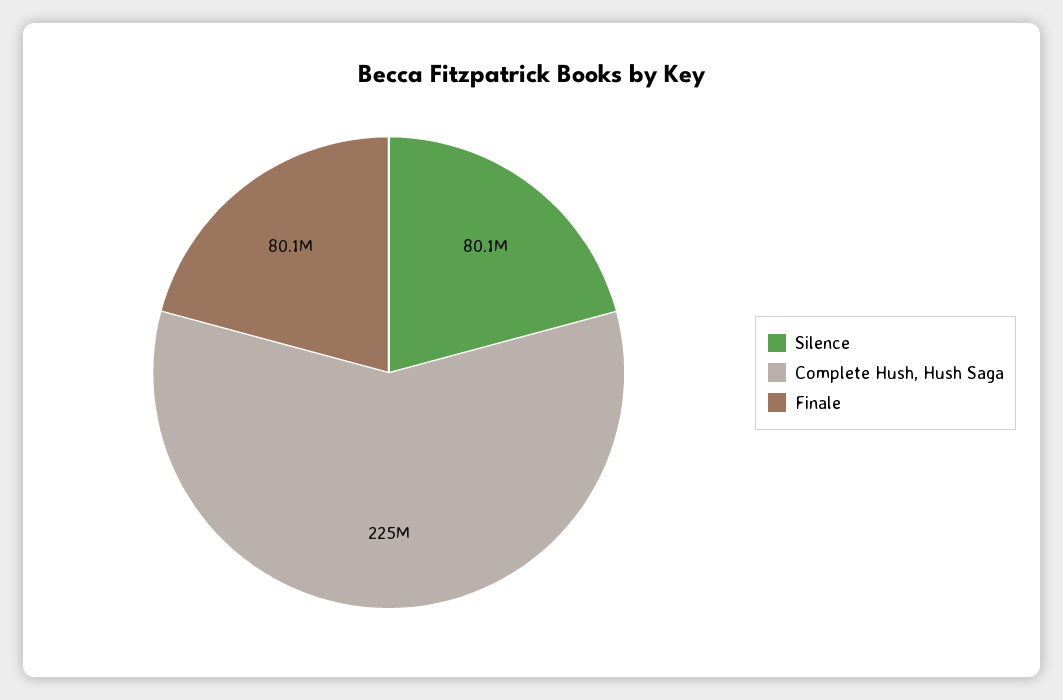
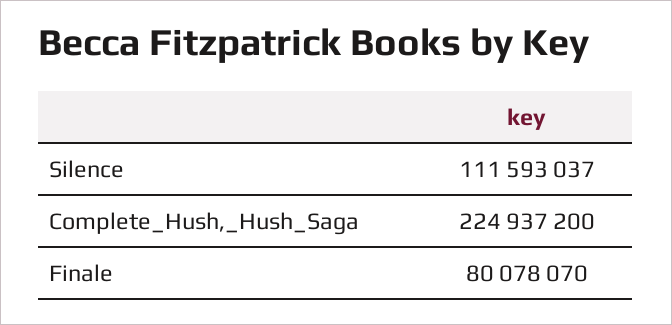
Silence: 80100000 -> 111593037

